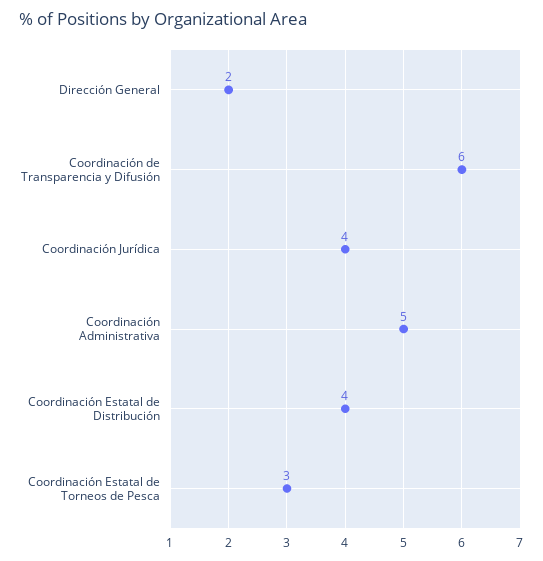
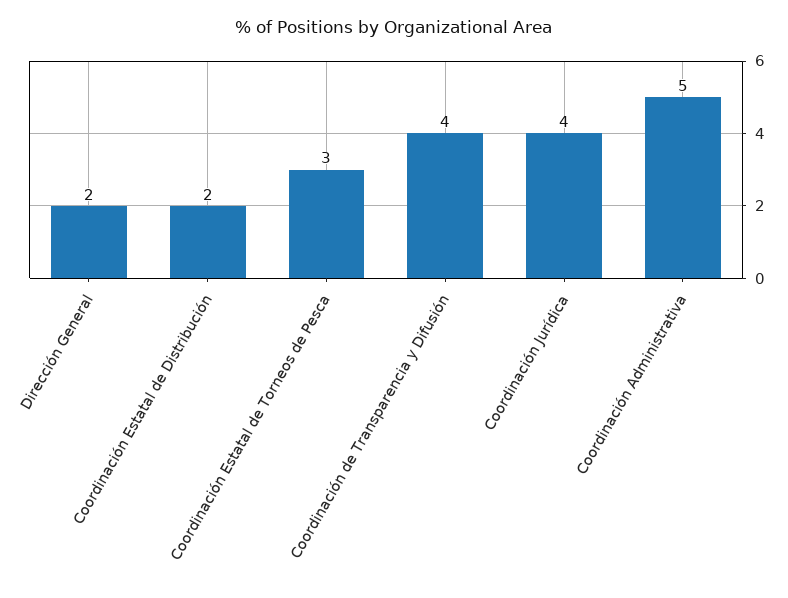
Coordinación de Transparencia y Difusión: 6 -> 4
Coordinación Estatal de Distribución: 4 -> 2

